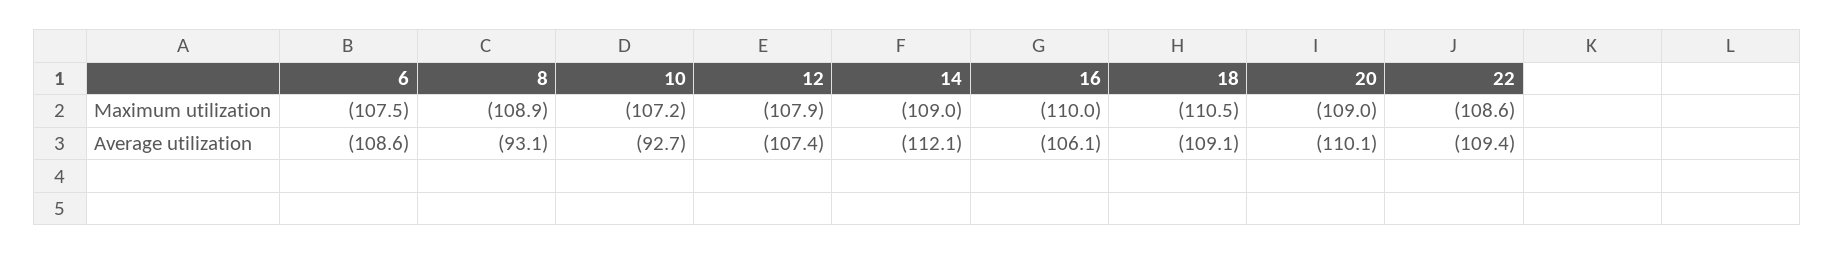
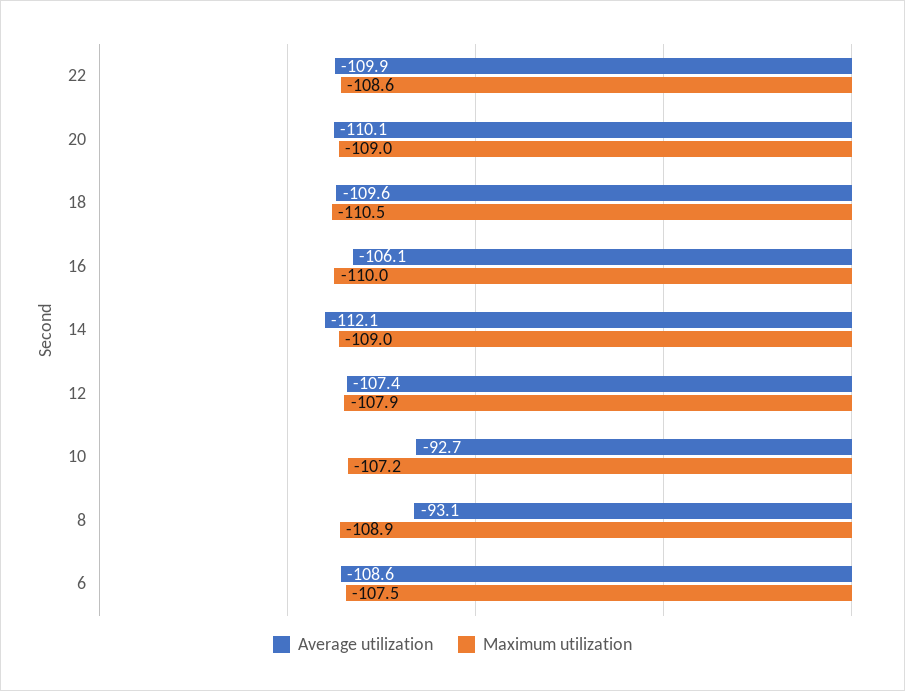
Average utilization, 18: -109.1 -> -109.6
Average utilization, 22: -109.4 -> -109.9

